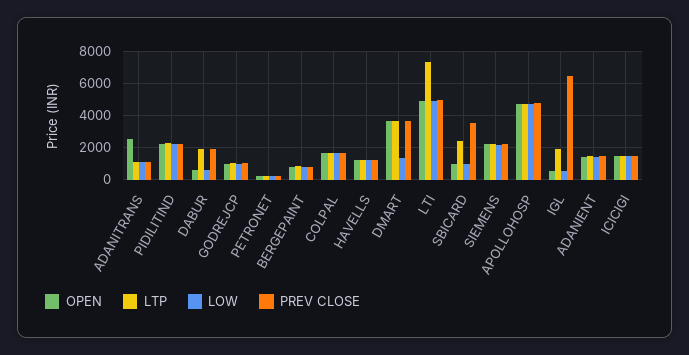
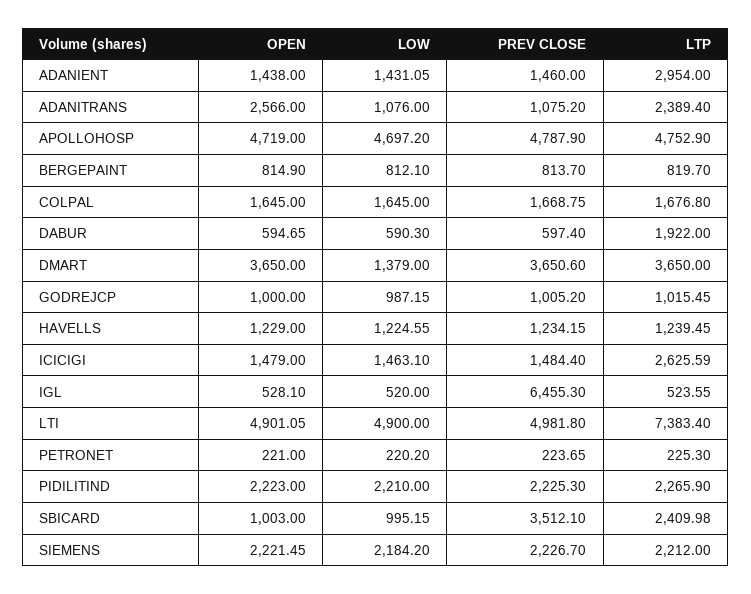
LTP, ADANITRANS: 1000 -> 2389.4
PREV CLOSE, DABUR: 2000 -> 597.4
LTP, IGL: 2000 -> 523.55
LTP, ADANIENT: 1500 -> 2954
LTP, ICICIGI: 1500 -> 2625.59

